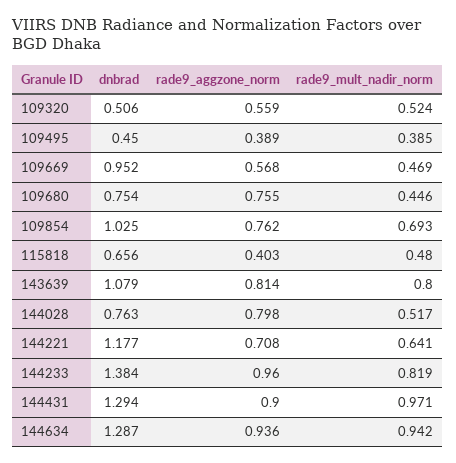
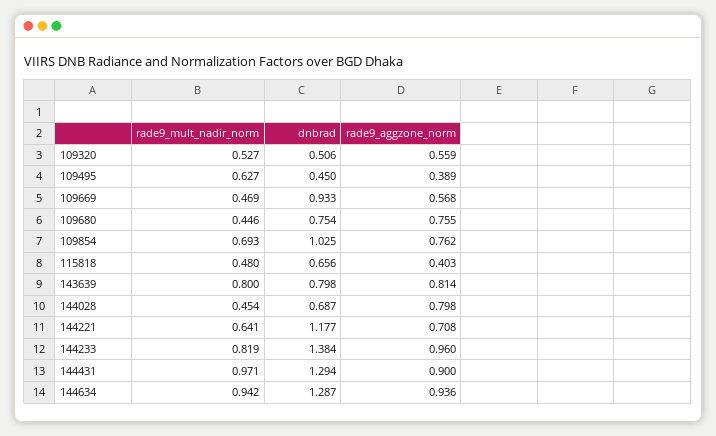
rade9_mult_nadir_norm, 109320: 0.524 -> 0.527
rade9_mult_nadir_norm, 109495: 0.385 -> 0.627
dnbrad, 109669: 0.952 -> 0.933
dnbrad, 143639: 1.079 -> 0.798
dnbrad, 144028: 0.763 -> 0.687
rade9_mult_nadir_norm, 144028: 0.517 -> 0.454

